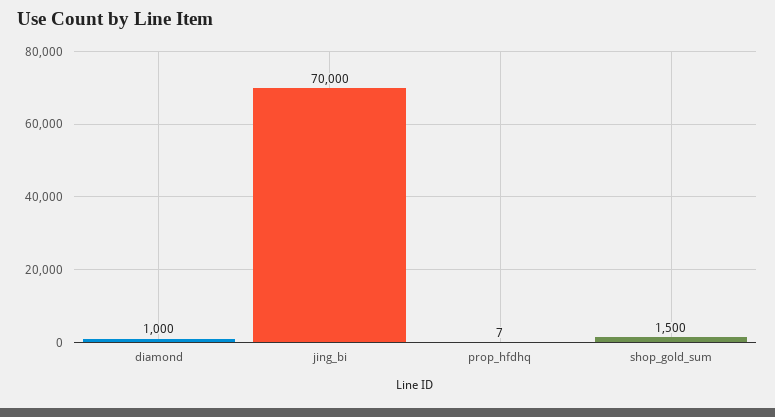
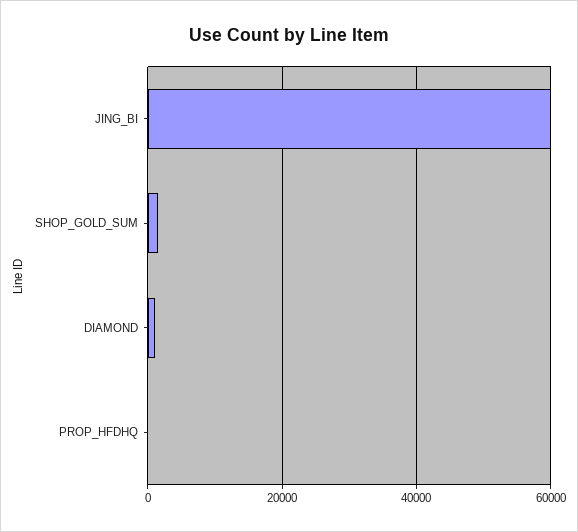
jing_bi: 70000 -> 60000

